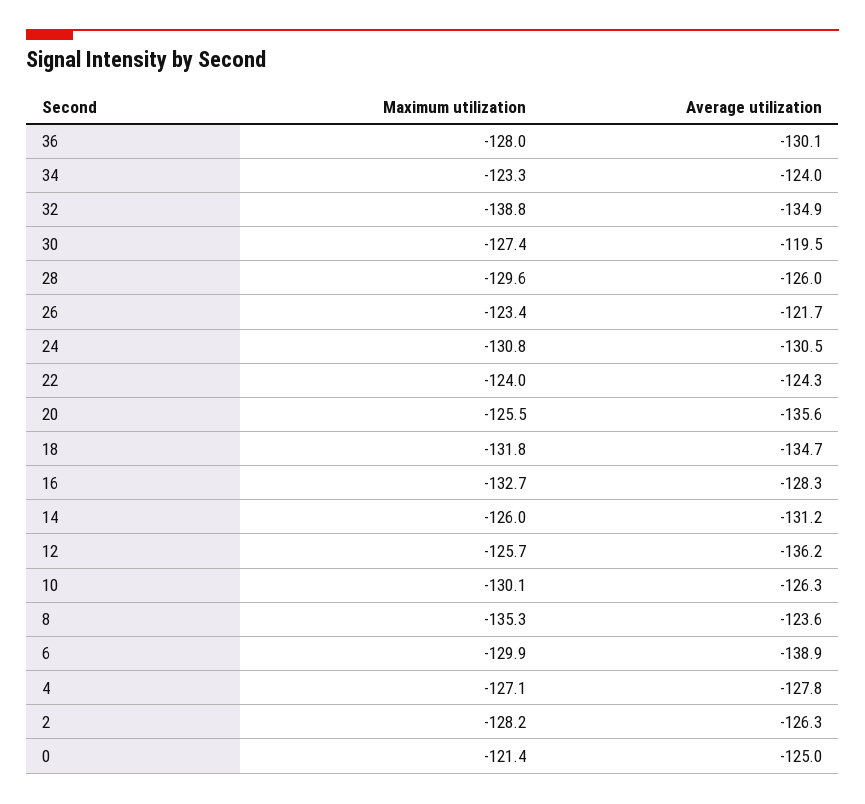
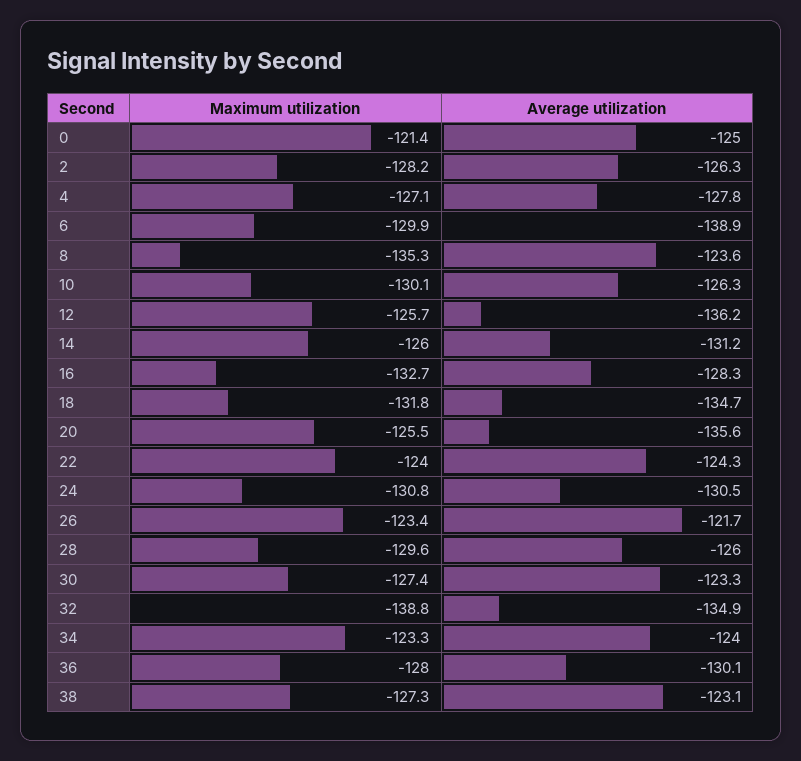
Average utilization, 30: -119.5 -> -123.3
Maximum utilization, 38: none -> -127.3
Average utilization, 38: none -> -123.1

